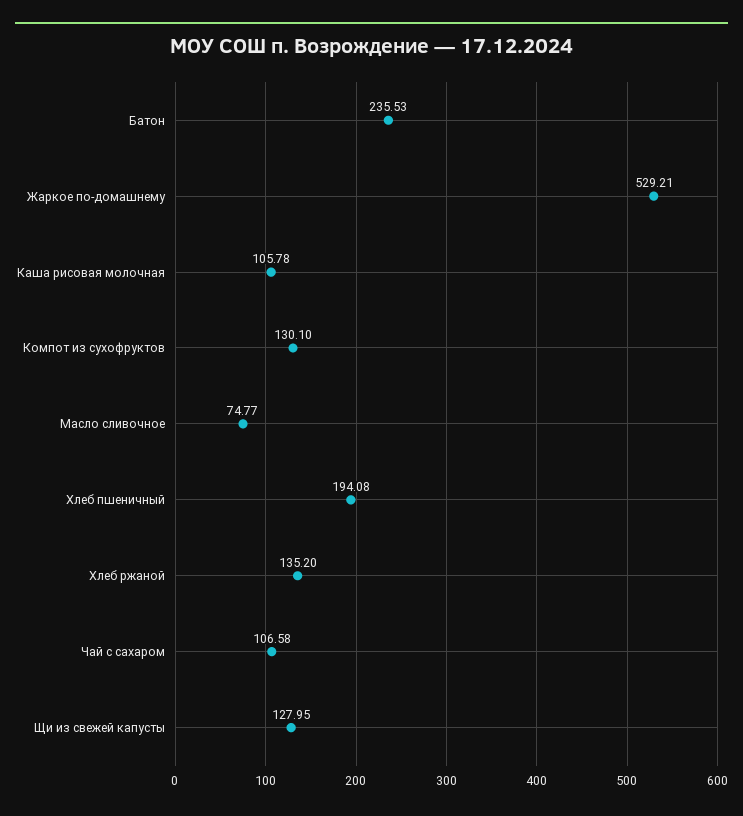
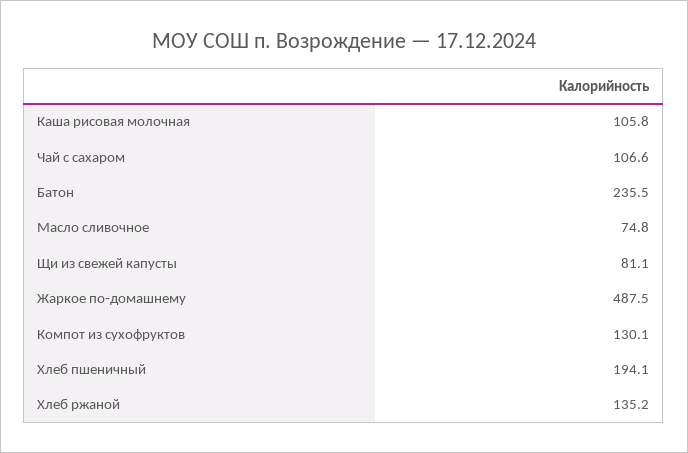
Жаркое по-домашнему: 529.21 -> 487.5
Щи из свежей капусты: 127.95 -> 81.1

